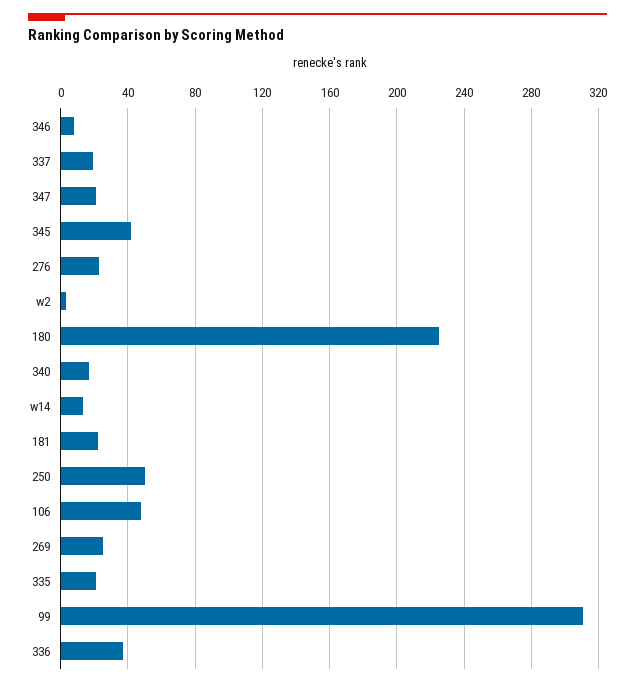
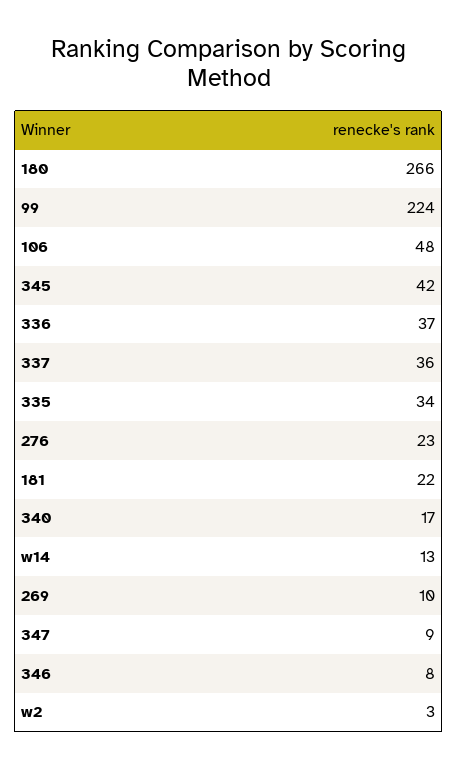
337: 20 -> 36
347: 20 -> 9
180: 225 -> 266
250: 50 -> none
269: 25 -> 10
335: 20 -> 34
99: 310 -> 224

